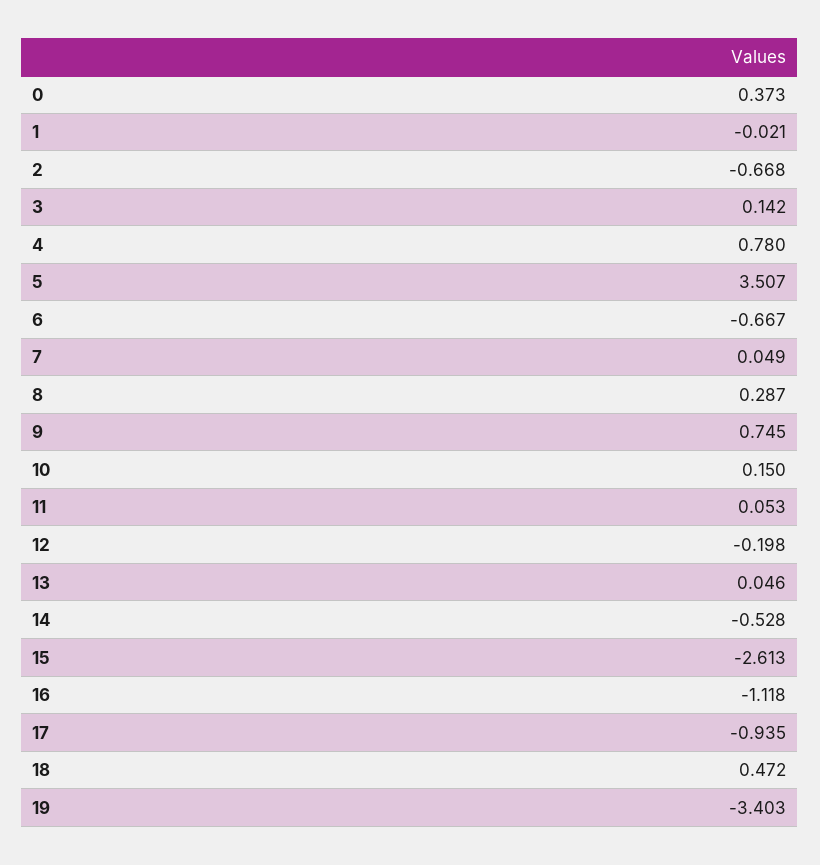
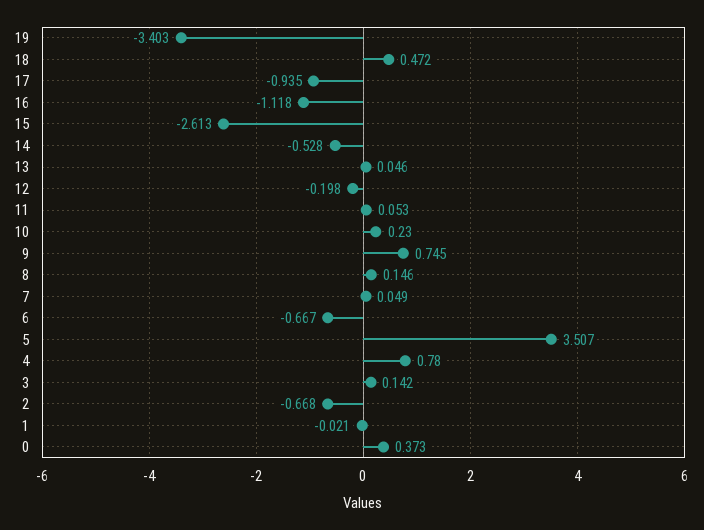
8: 0.287 -> 0.146
10: 0.15 -> 0.23

